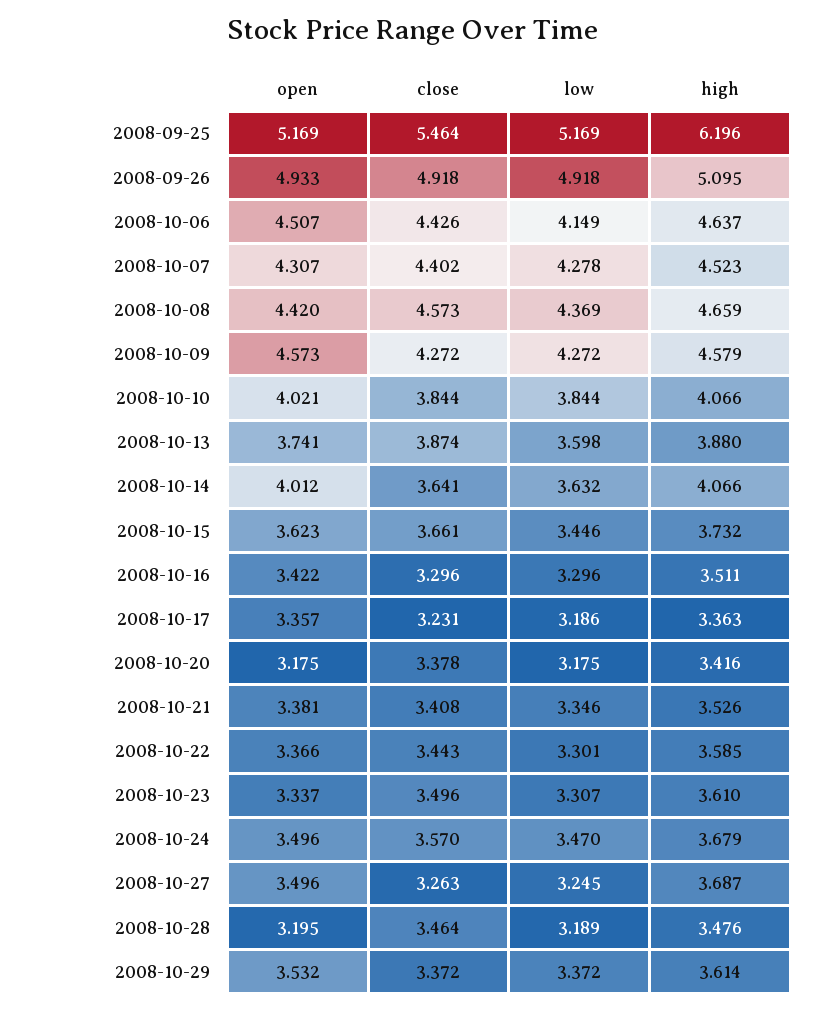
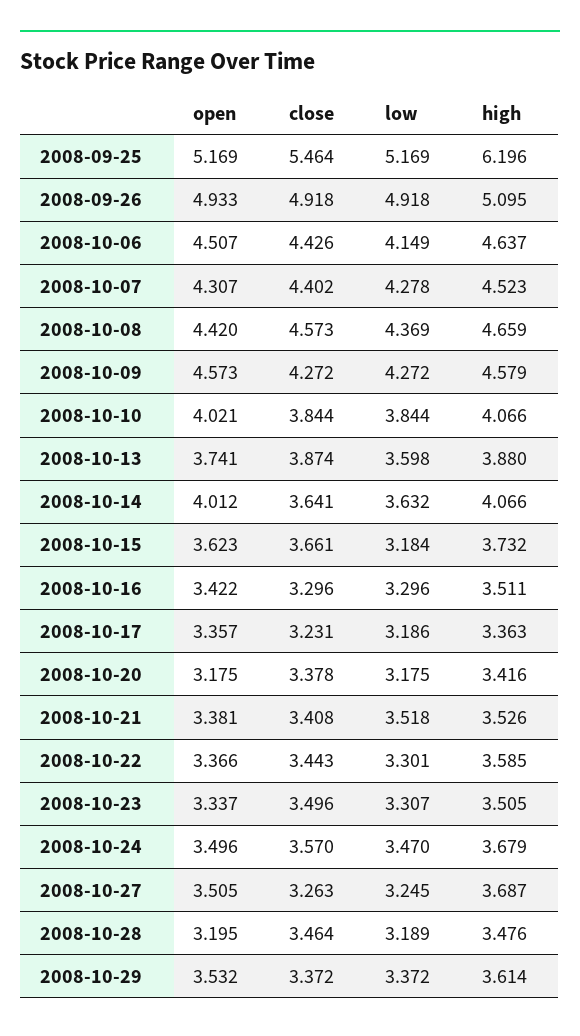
low, 2008-10-15: 3.446 -> 3.184
low, 2008-10-21: 3.346 -> 3.518
high, 2008-10-23: 3.61 -> 3.505
open, 2008-10-27: 3.496 -> 3.505

